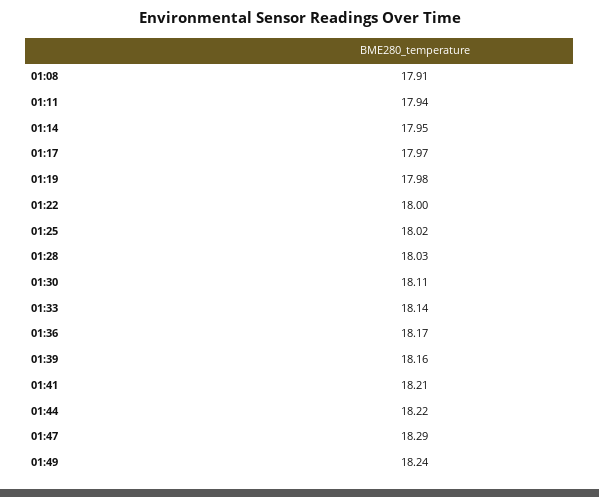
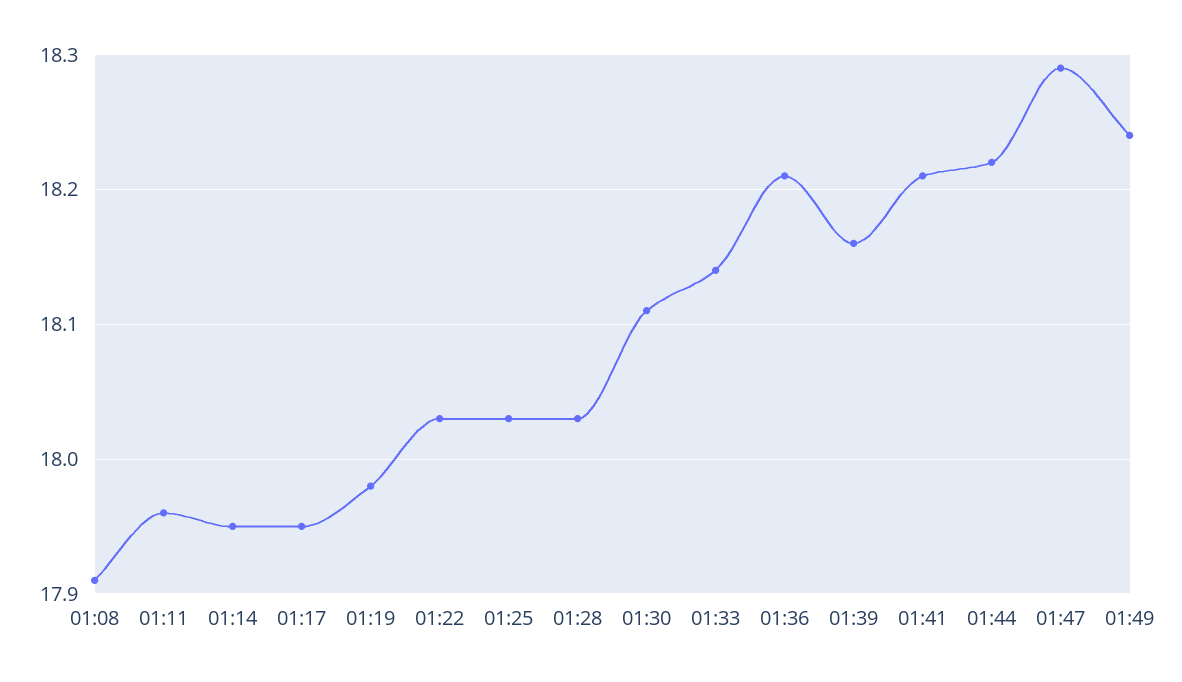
01:11: 17.94 -> 17.96
01:17: 17.97 -> 17.95
01:22: 18 -> 18.03
01:25: 18.02 -> 18.03
01:36: 18.17 -> 18.21

